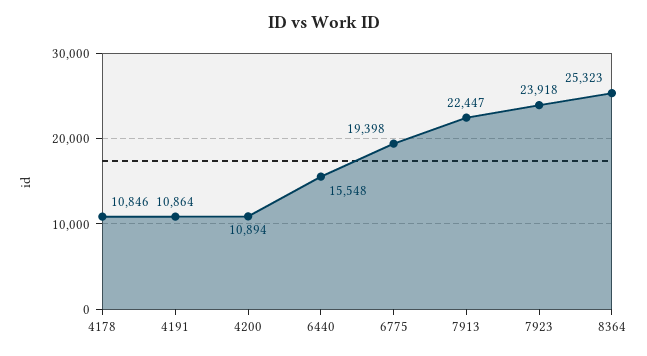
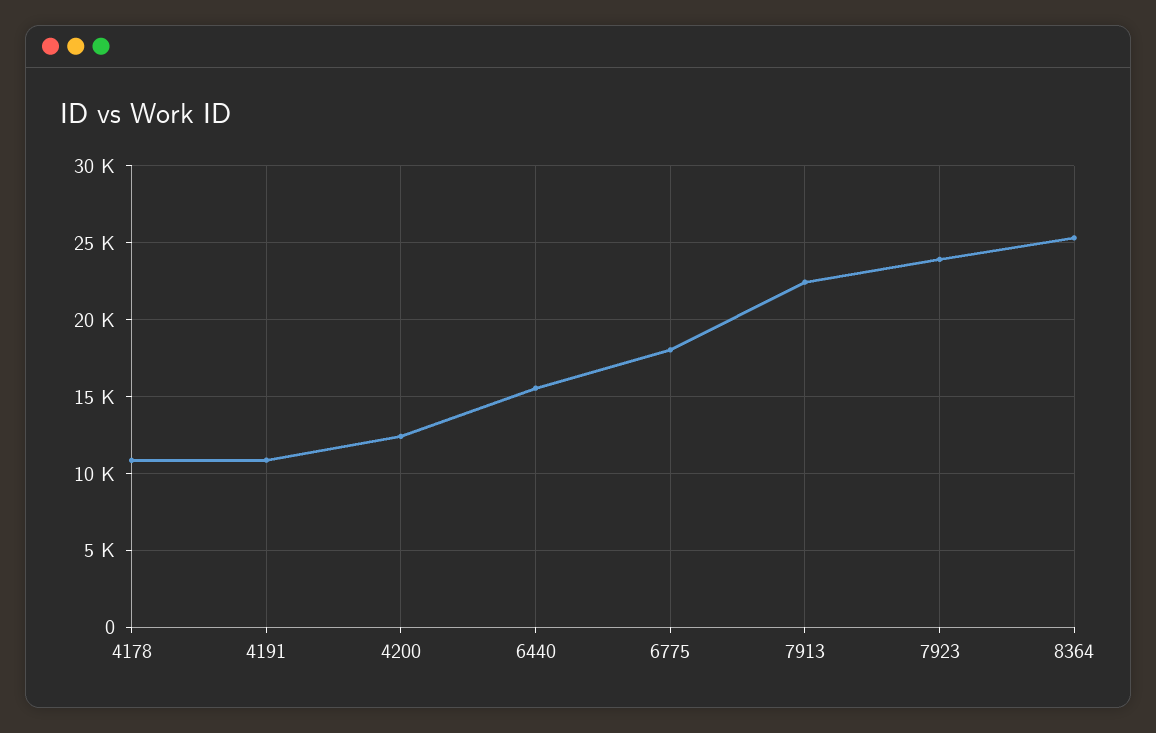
4200: 10894 -> 12500
6775: 19398 -> 18000

